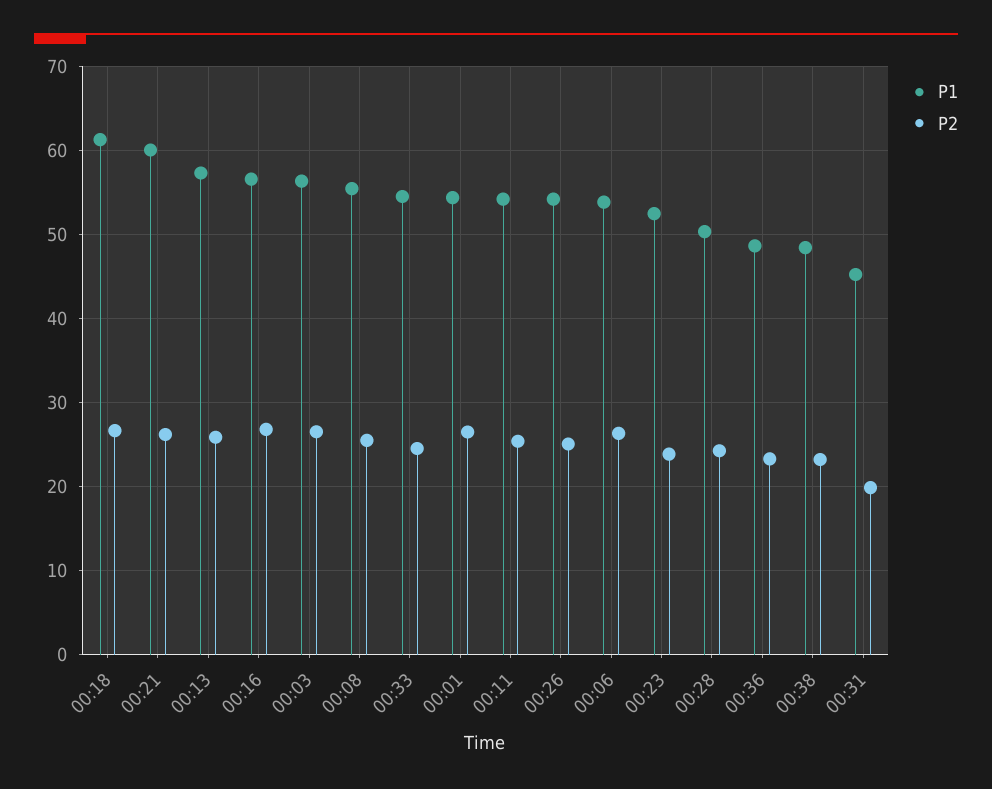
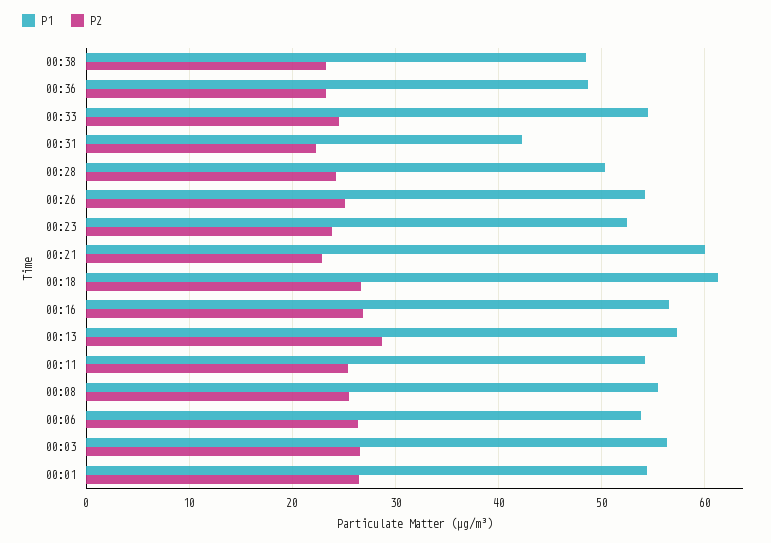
P2, 00:21: 26 -> 23
P2, 00:13: 26 -> 29
P1, 00:31: 45 -> 42
P2, 00:31: 20 -> 22

